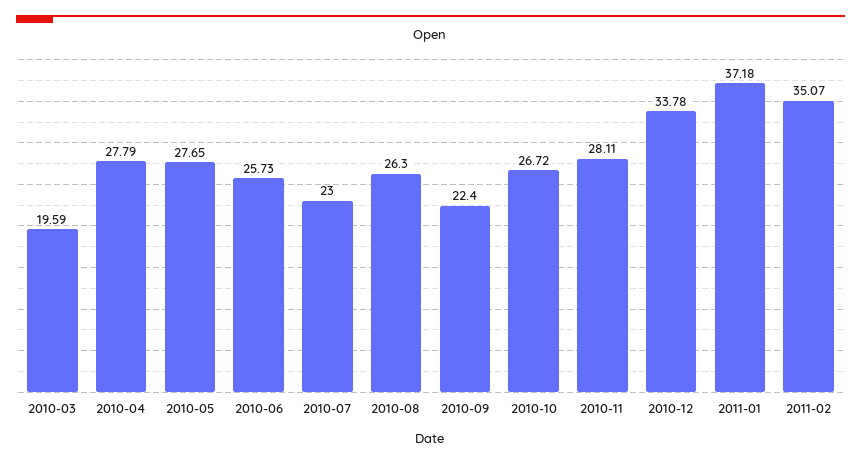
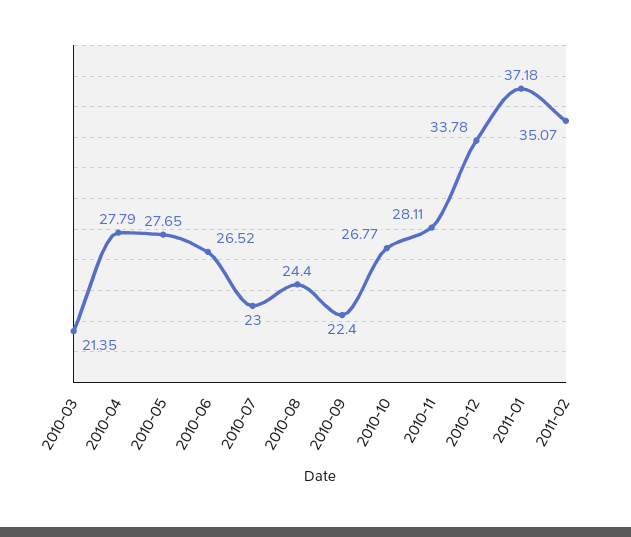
2010-03: 19.59 -> 21.35
2010-06: 25.73 -> 26.52
2010-08: 26.3 -> 24.4
2010-10: 26.72 -> 26.77

